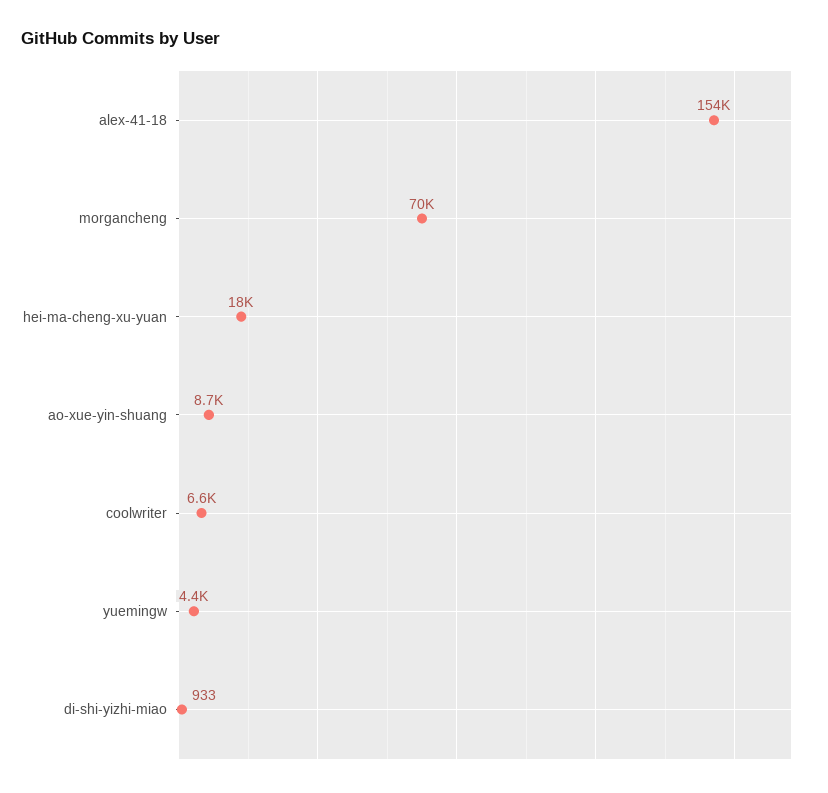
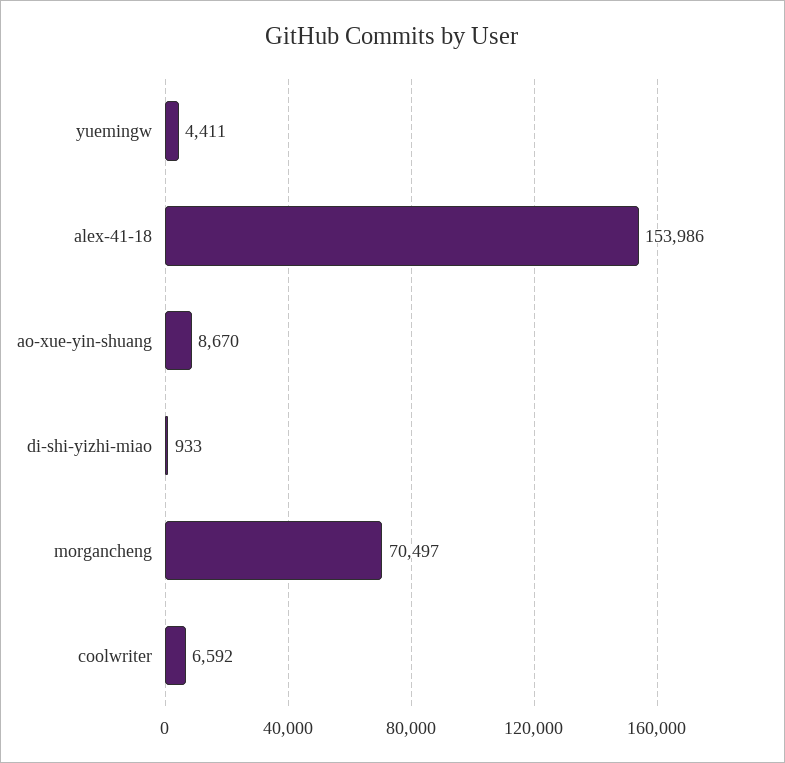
hei-ma-cheng-xu-yuan: 18000 -> none

